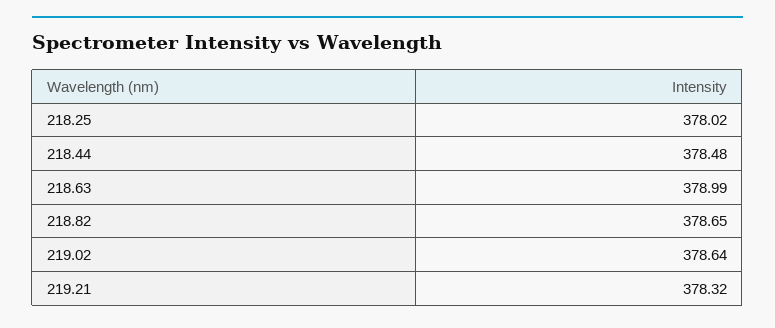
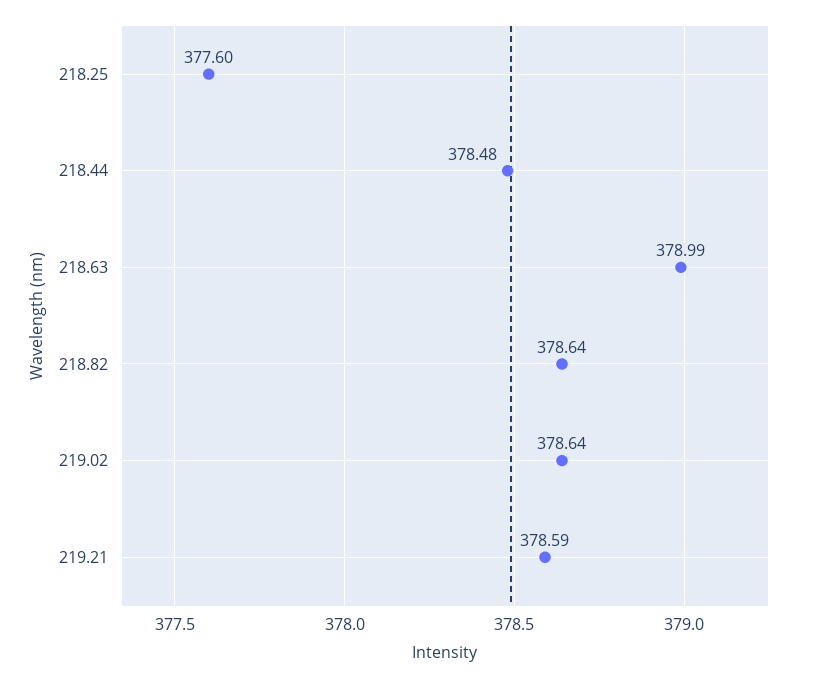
218.25: 378.02 -> 377.6
218.82: 378.65 -> 378.64
219.21: 378.32 -> 378.59

